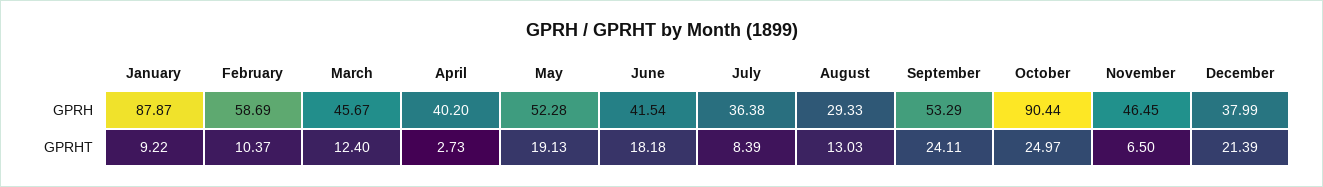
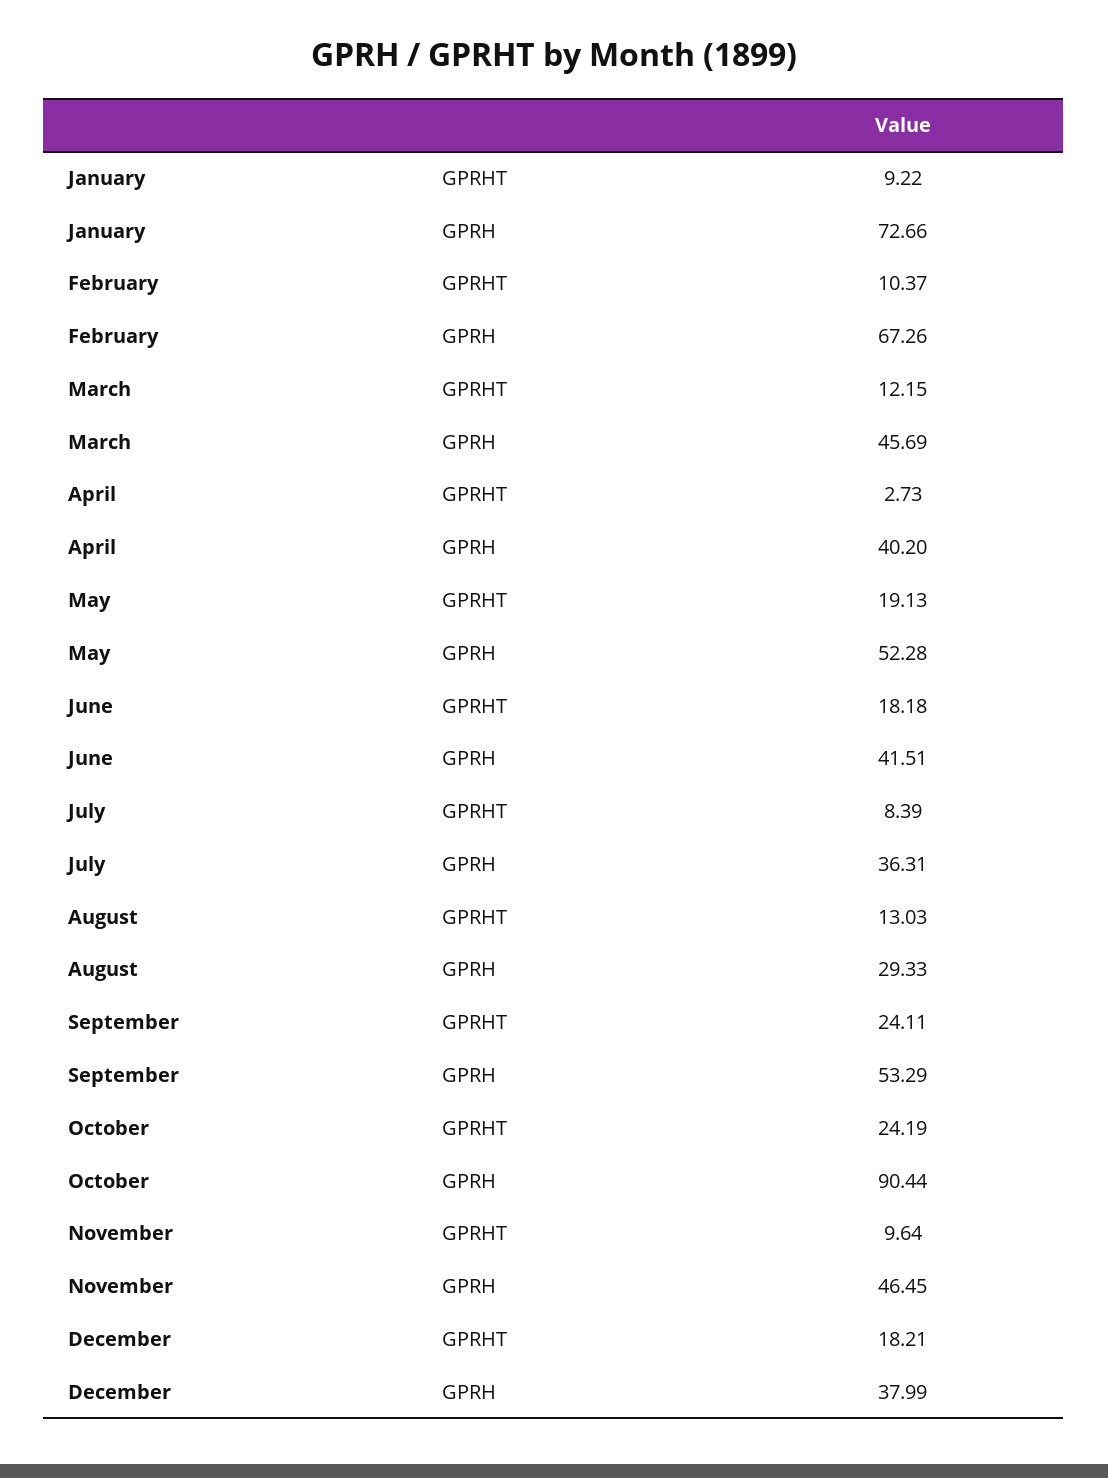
January, GPRH: 87.87 -> 72.66
February, GPRH: 58.69 -> 67.26
March, GPRH: 45.67 -> 45.69
June, GPRH: 41.54 -> 41.51
July, GPRH: 36.38 -> 36.31
March, GPRHT: 12.4 -> 12.15
October, GPRHT: 24.97 -> 24.19
November, GPRHT: 6.5 -> 9.64
December, GPRHT: 21.39 -> 18.21

